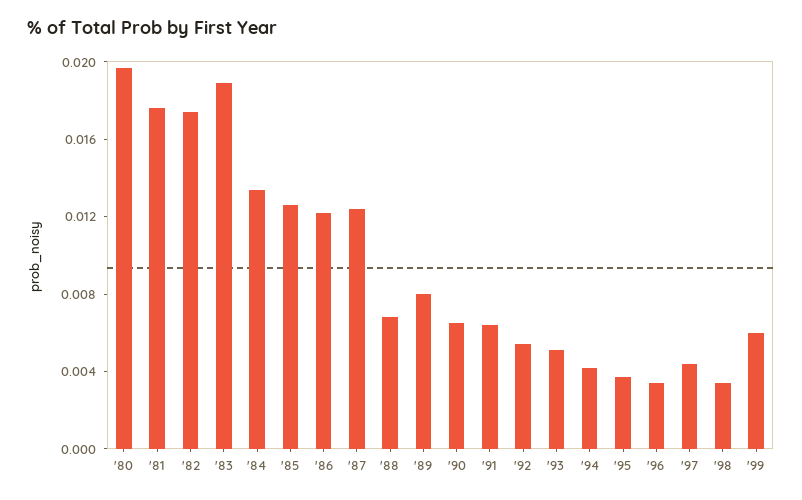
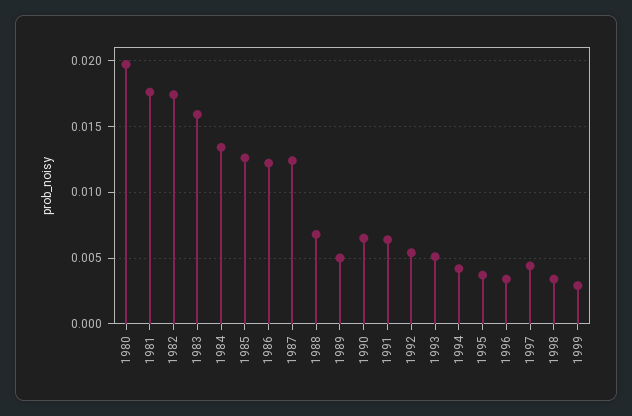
'83: 0.019 -> 0.016
'89: 0.008 -> 0.005
'99: 0.006 -> 0.003

